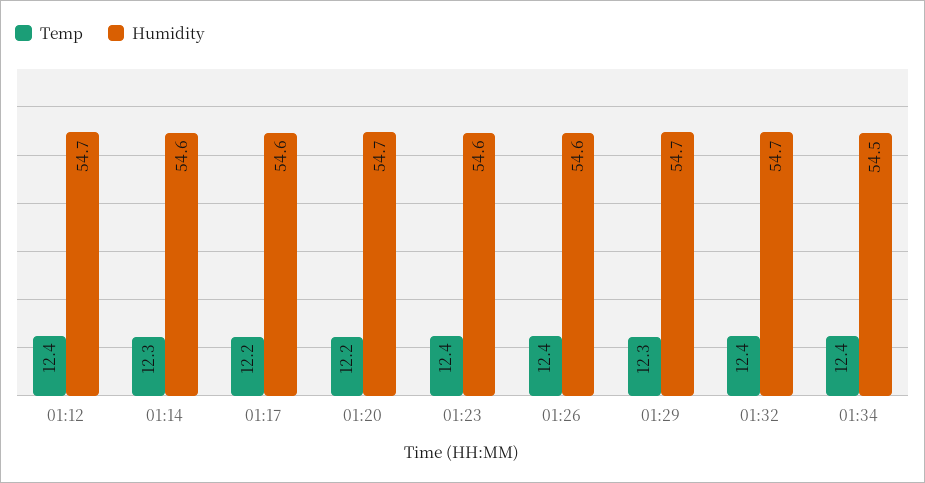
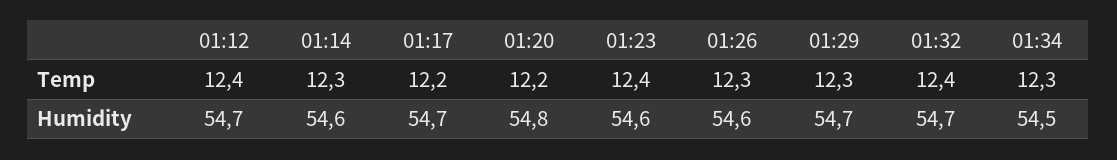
Humidity, 01:17: 54.6 -> 54.7
Humidity, 01:20: 54.7 -> 54.8
Temp, 01:26: 12.4 -> 12.3
Temp, 01:34: 12.4 -> 12.3

